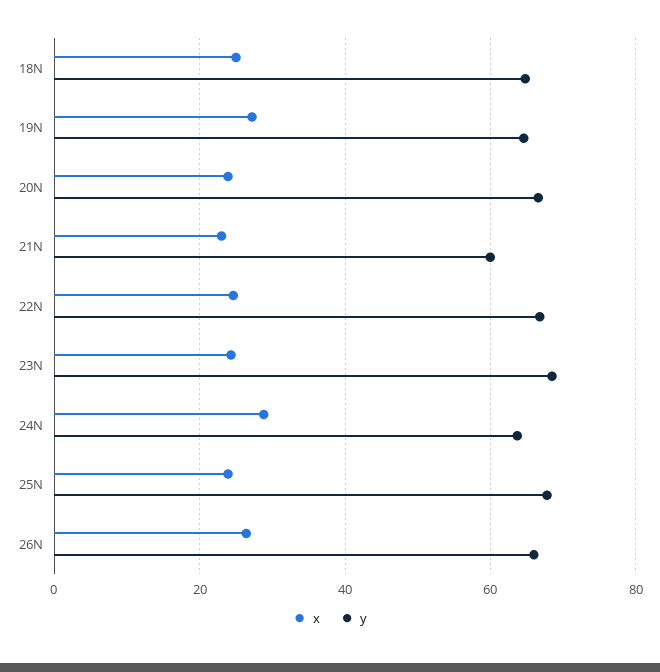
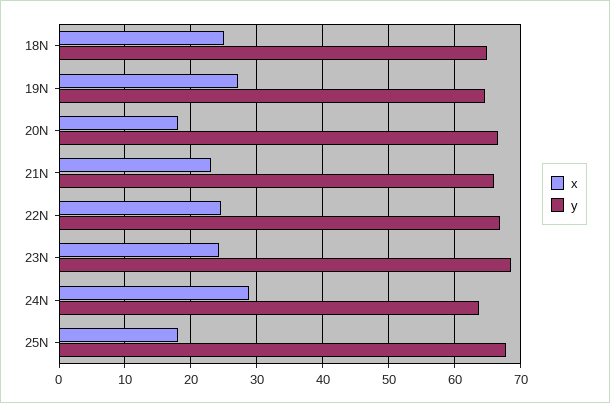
x, 20N: 24 -> 18
y, 21N: 60 -> 66
x, 25N: 24 -> 18
x, 26N: 26 -> none
y, 26N: 66 -> none

